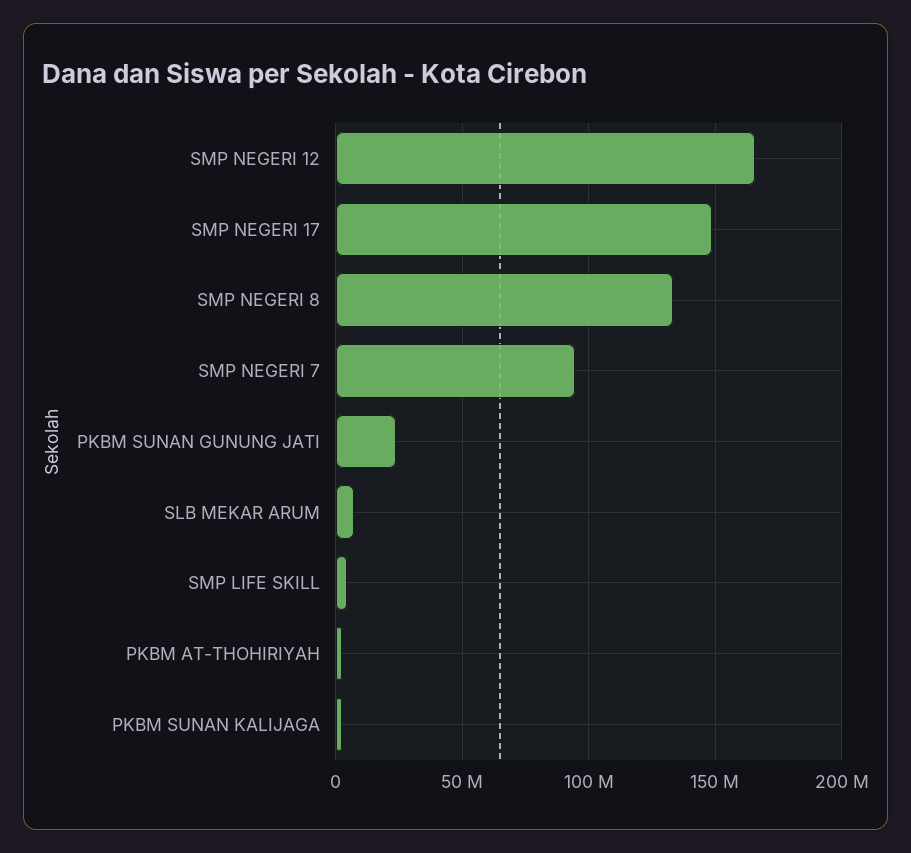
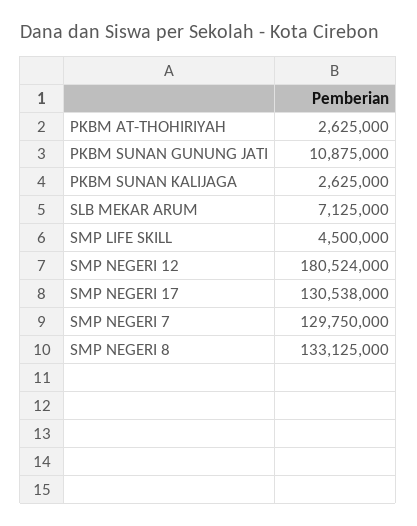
SMP NEGERI 12: 165000000 -> 180524000
SMP NEGERI 17: 150000000 -> 130538000
SMP NEGERI 7: 95000000 -> 129750000
PKBM SUNAN GUNUNG JATI: 25000000 -> 10875000

